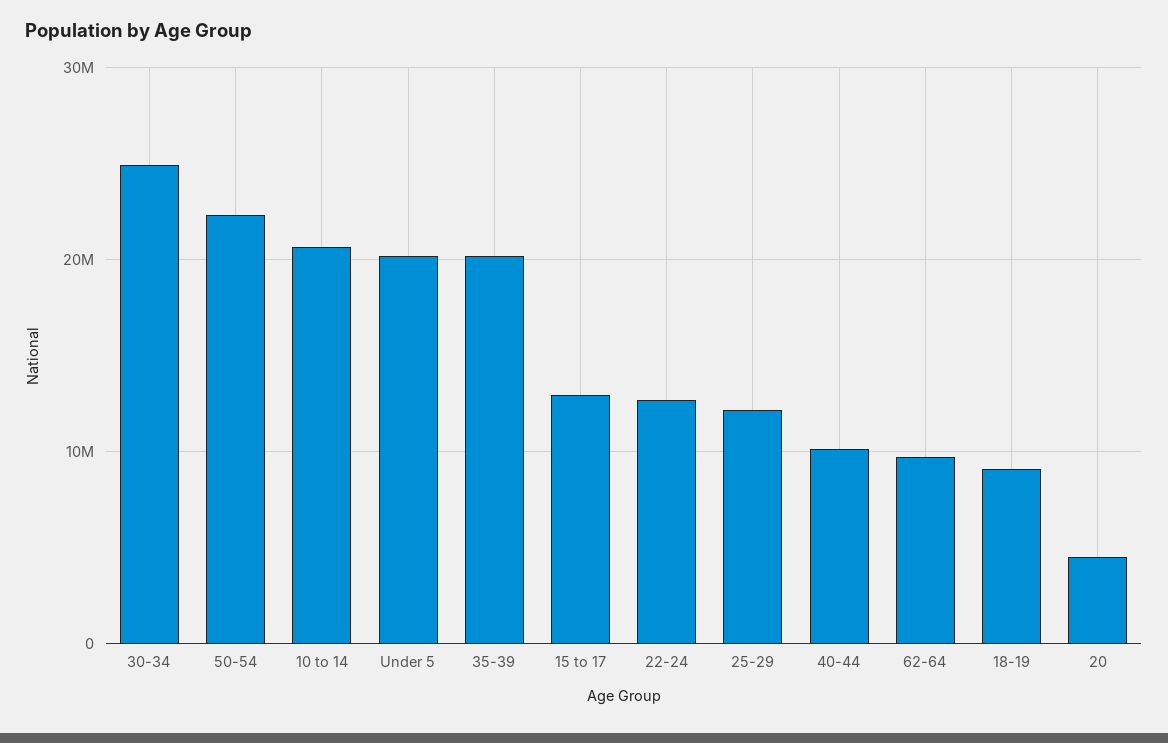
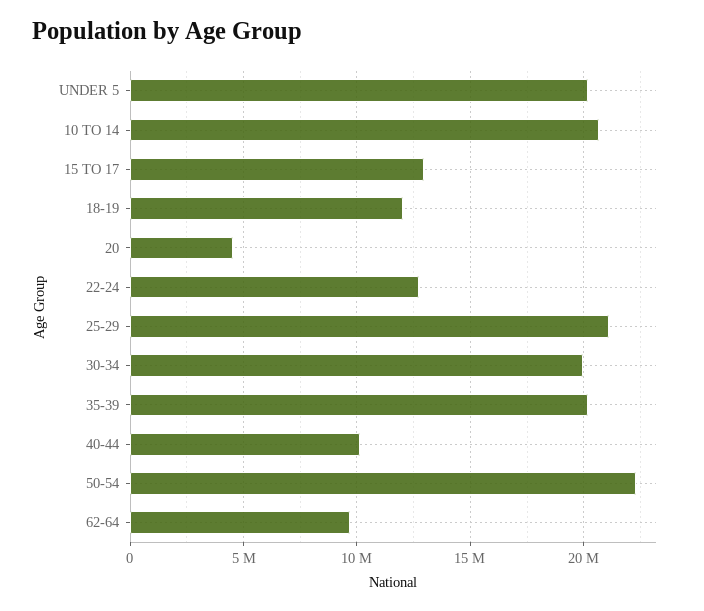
30-34: 25000000 -> 20000000
25-29: 12000000 -> 21000000
18-19: 9000000 -> 12000000

